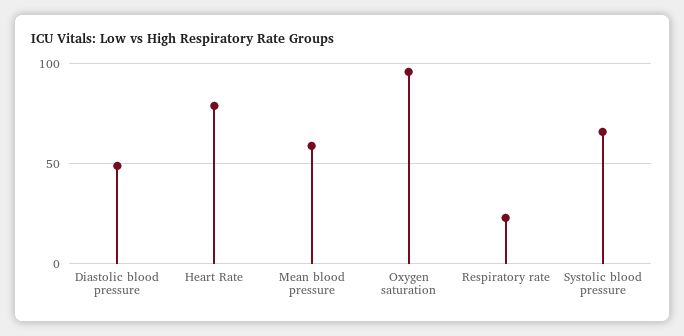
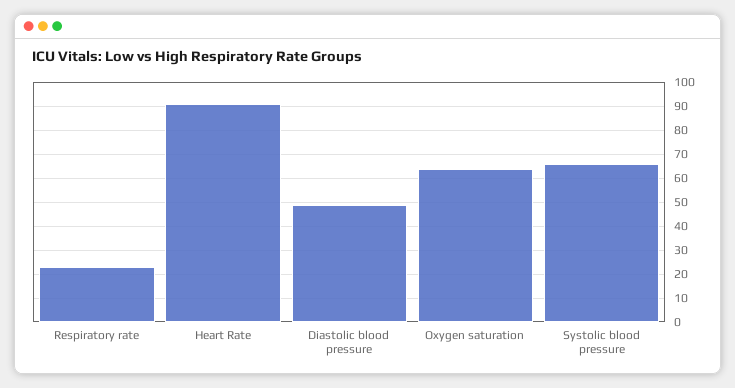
Heart Rate: 80 -> 90
Mean blood pressure: 60 -> none
Oxygen saturation: 95 -> 65

